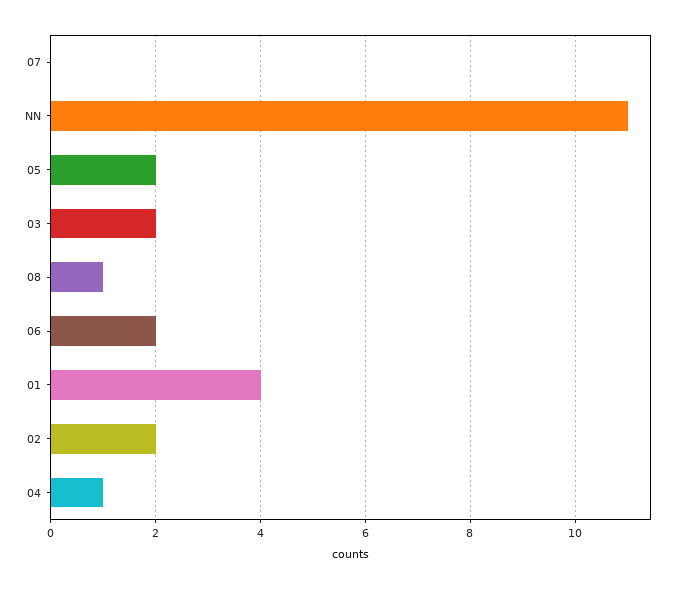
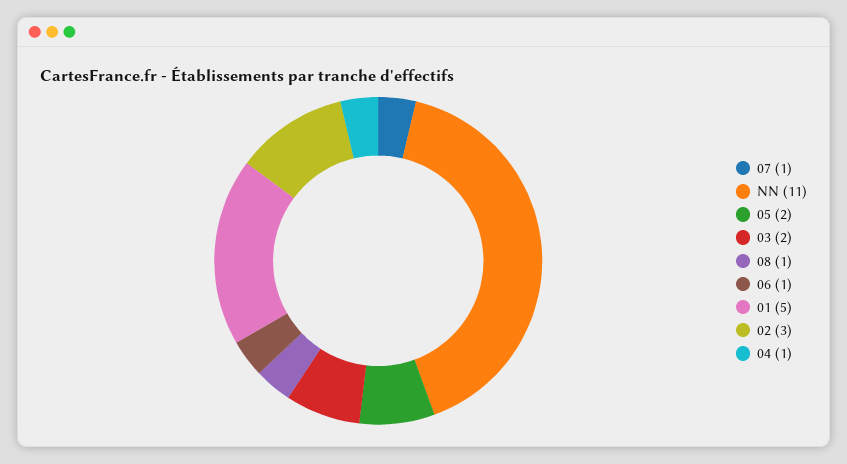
07: 0 -> 1
06: 2 -> 1
01: 4 -> 5
02: 2 -> 3

